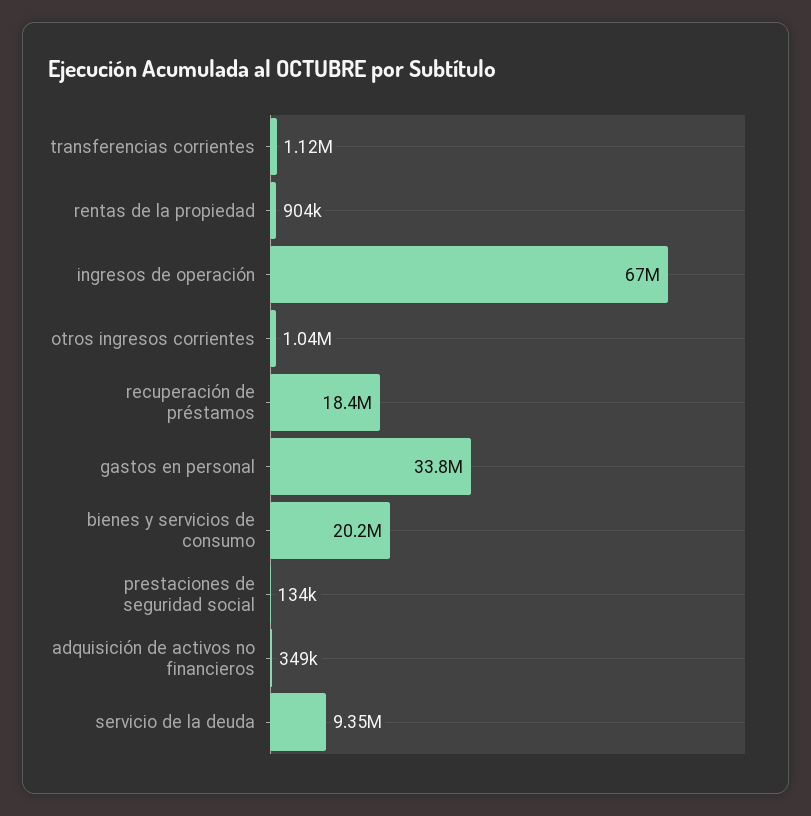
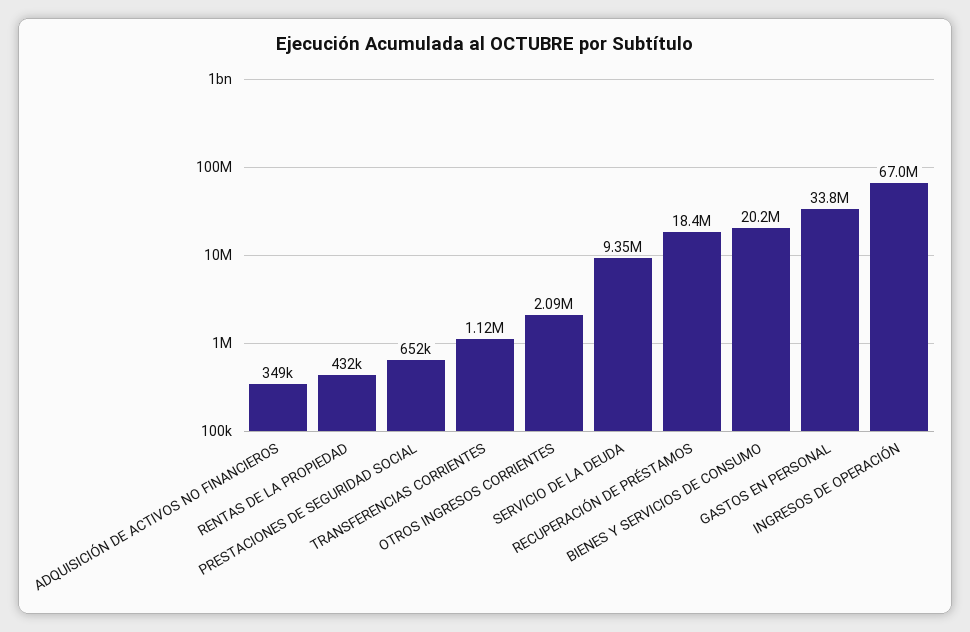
rentas de la propiedad: 904000 -> 432000
otros ingresos corrientes: 1040000 -> 2090000
prestaciones de seguridad social: 134000 -> 652000

